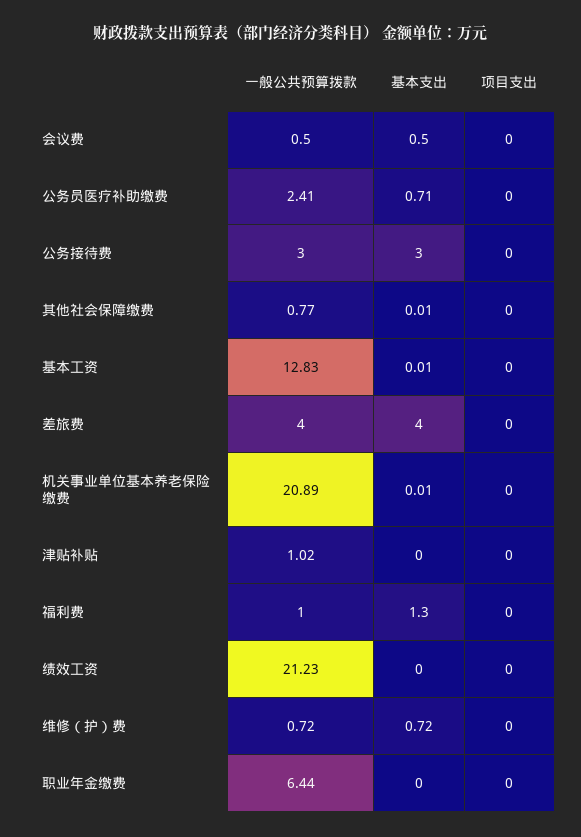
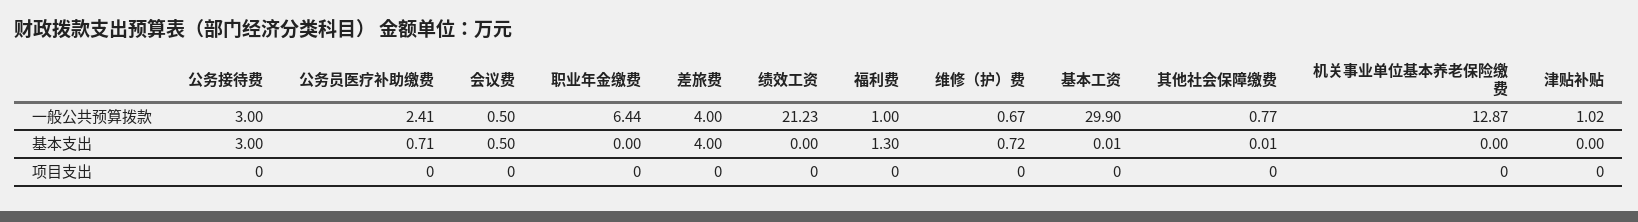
一般公共预算拨款, 基本工资: 12.83 -> 29.9
一般公共预算拨款, 机关事业单位基本养老保险缴费: 20.89 -> 12.87
基本支出, 机关事业单位基本养老保险缴费: 0.01 -> 0
一般公共预算拨款, 维修（护）费: 0.72 -> 0.67

